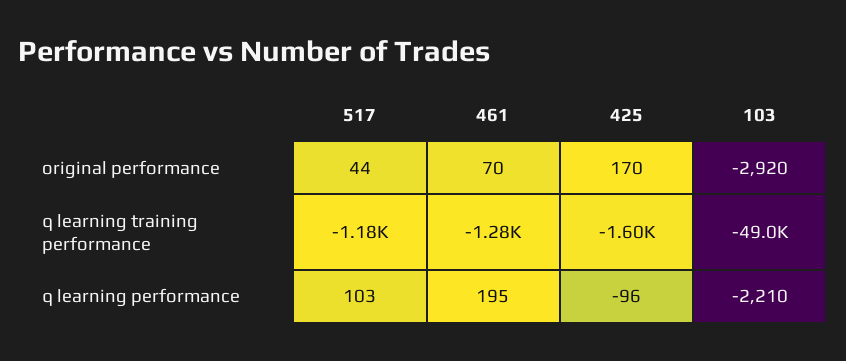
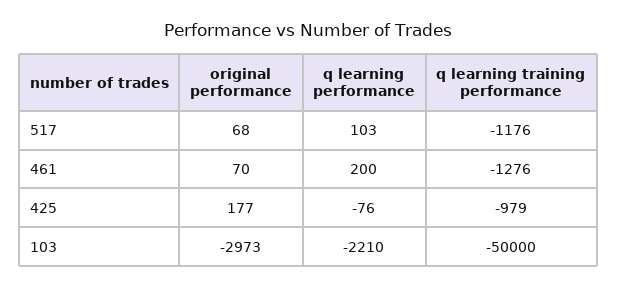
517, original performance: 44 -> 68
425, original performance: 170 -> 177
103, original performance: -2920 -> -2973
425, q learning training performance: -1600 -> -979
103, q learning training performance: -49000 -> -50000
461, q learning performance: 195 -> 200
425, q learning performance: -96 -> -76

